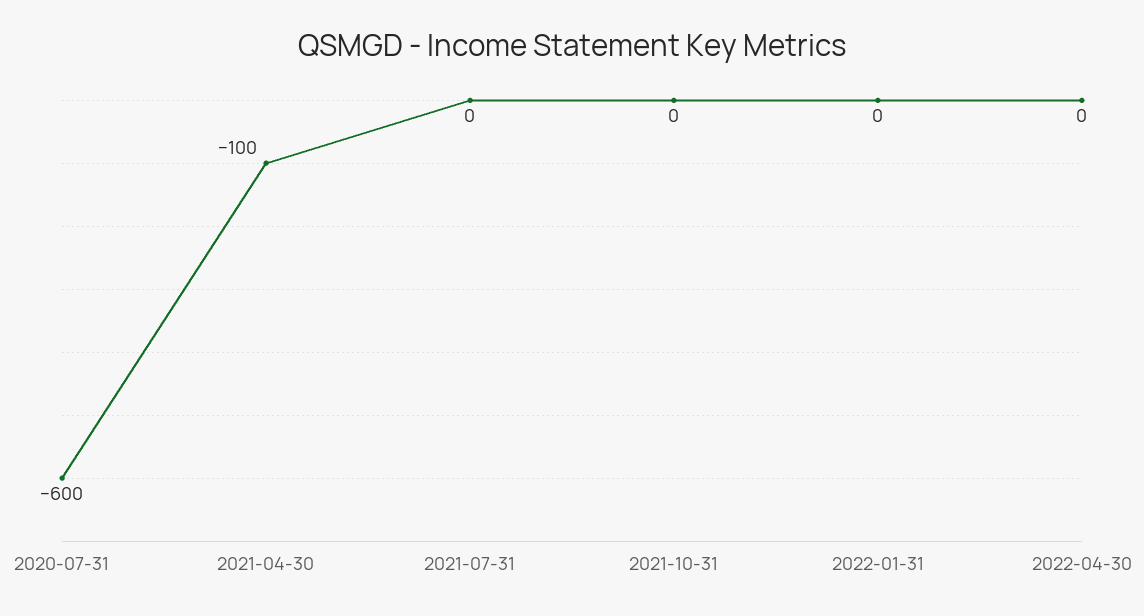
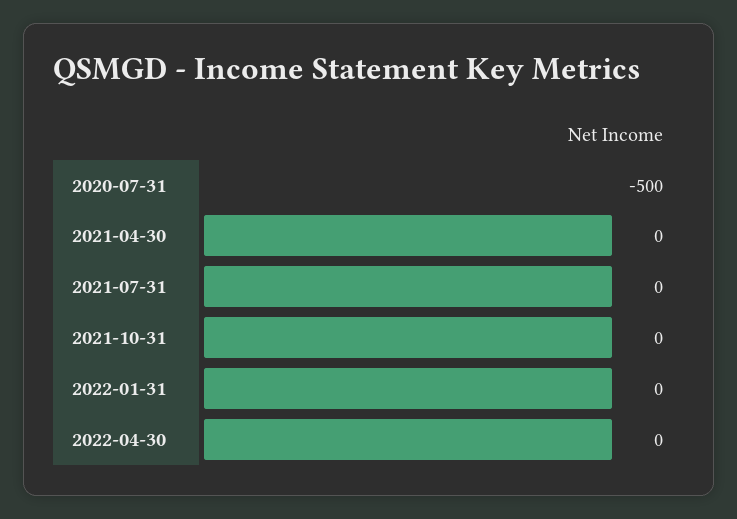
2020-07-31: -600 -> -500
2021-04-30: -100 -> 0

